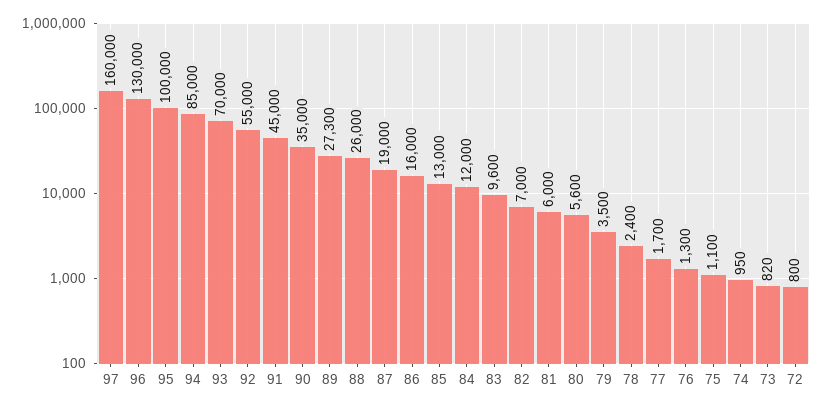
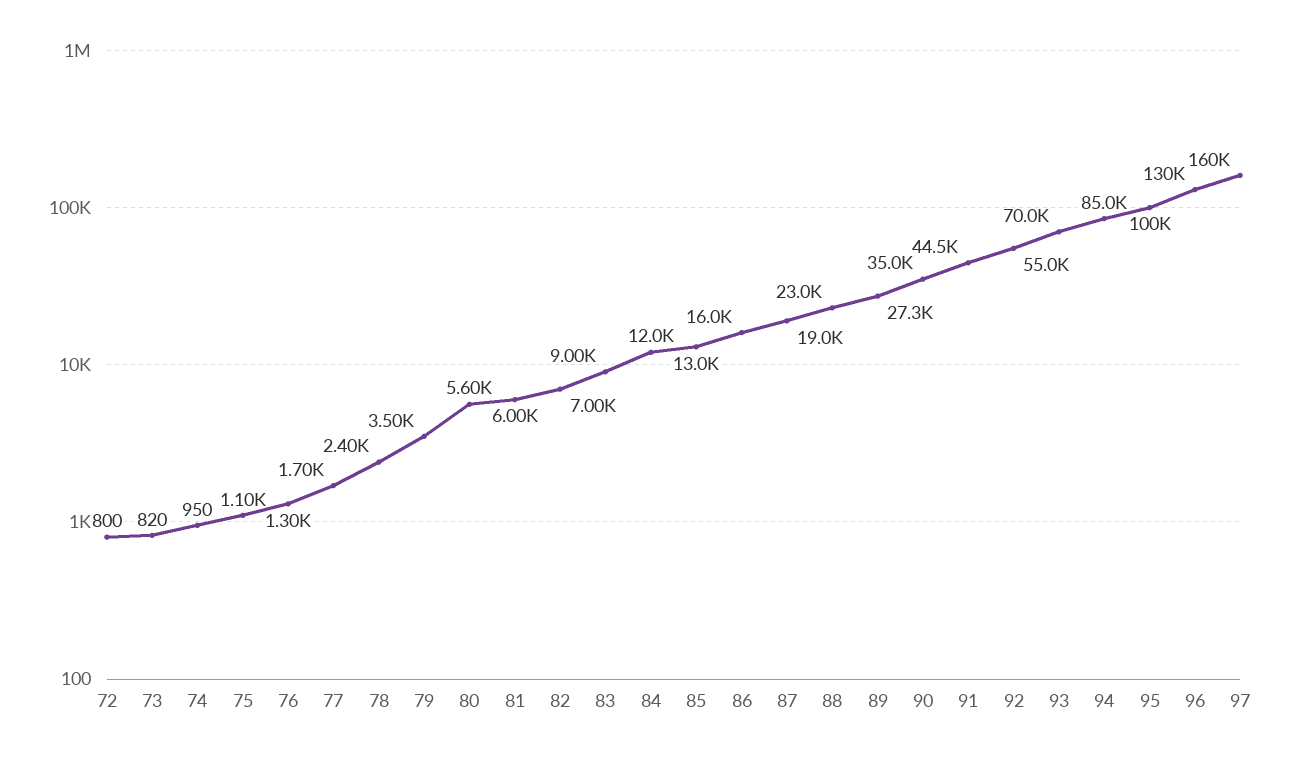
91: 45000 -> 44500
88: 26000 -> 23000
83: 9600 -> 9000

